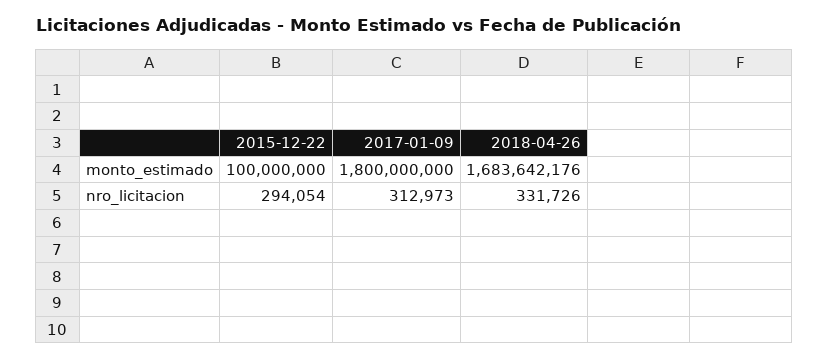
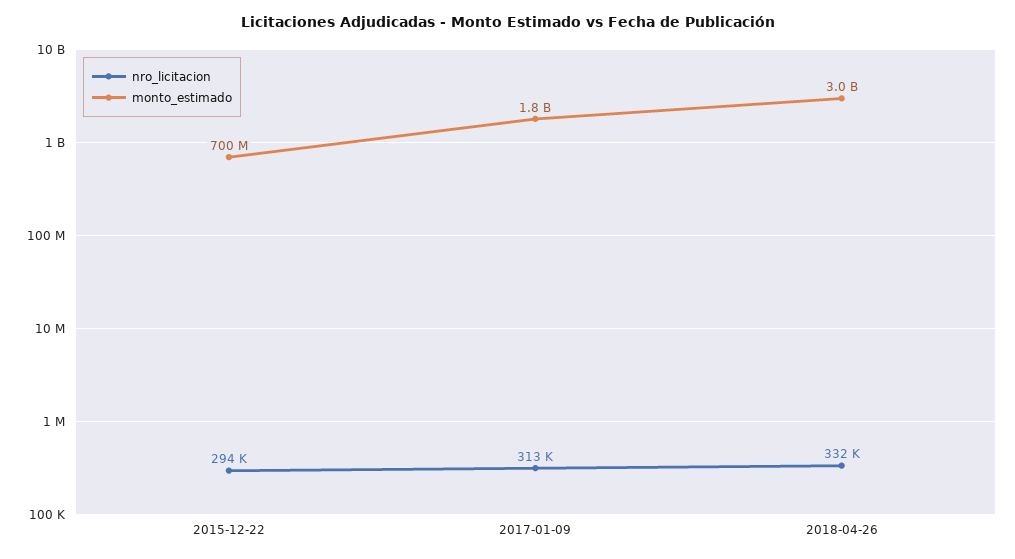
monto_estimado, 2015-12-22: 100000000 -> 700000000
monto_estimado, 2018-04-26: 1683642176 -> 3000000000

